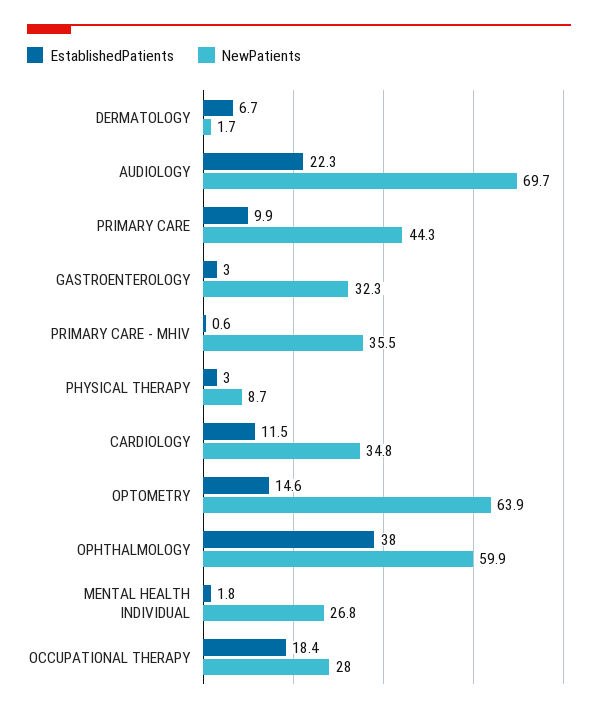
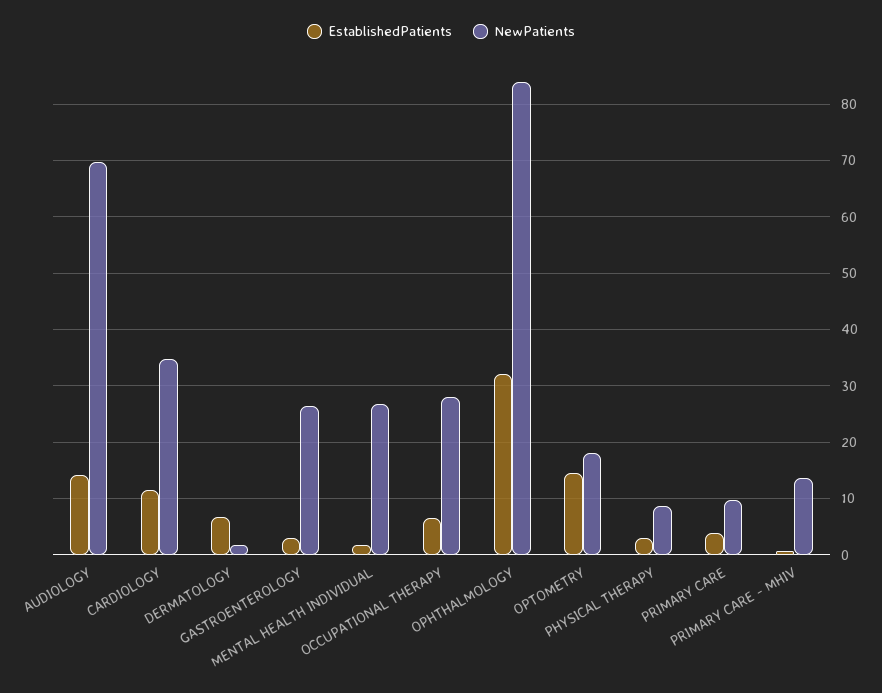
EstablishedPatients, AUDIOLOGY: 22.3 -> 14
EstablishedPatients, PRIMARY CARE: 9.9 -> 4
NewPatients, PRIMARY CARE: 44.3 -> 10
NewPatients, GASTROENTEROLOGY: 32.3 -> 26
NewPatients, PRIMARY CARE - MHIV: 35.5 -> 14
NewPatients, OPTOMETRY: 63.9 -> 18
EstablishedPatients, OPHTHALMOLOGY: 38 -> 32
NewPatients, OPHTHALMOLOGY: 59.9 -> 84
EstablishedPatients, OCCUPATIONAL THERAPY: 18.4 -> 6

